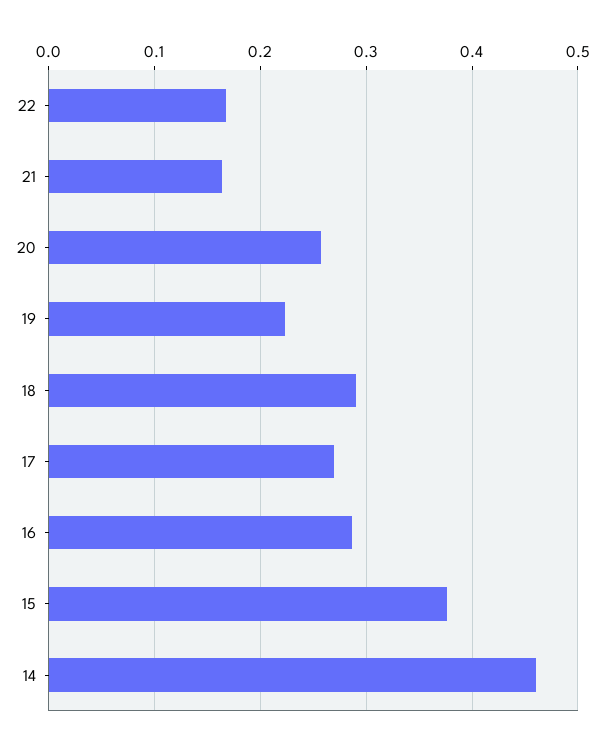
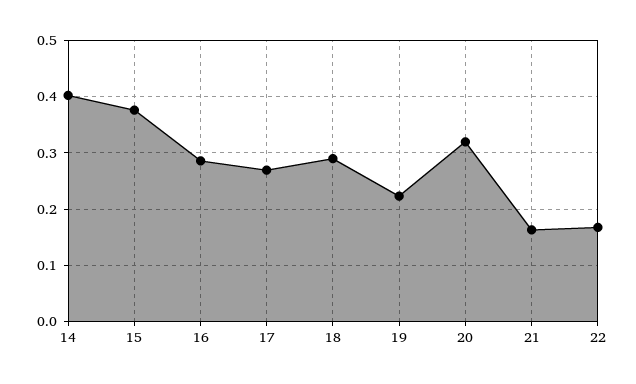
20: 0.26 -> 0.32
14: 0.46 -> 0.4

